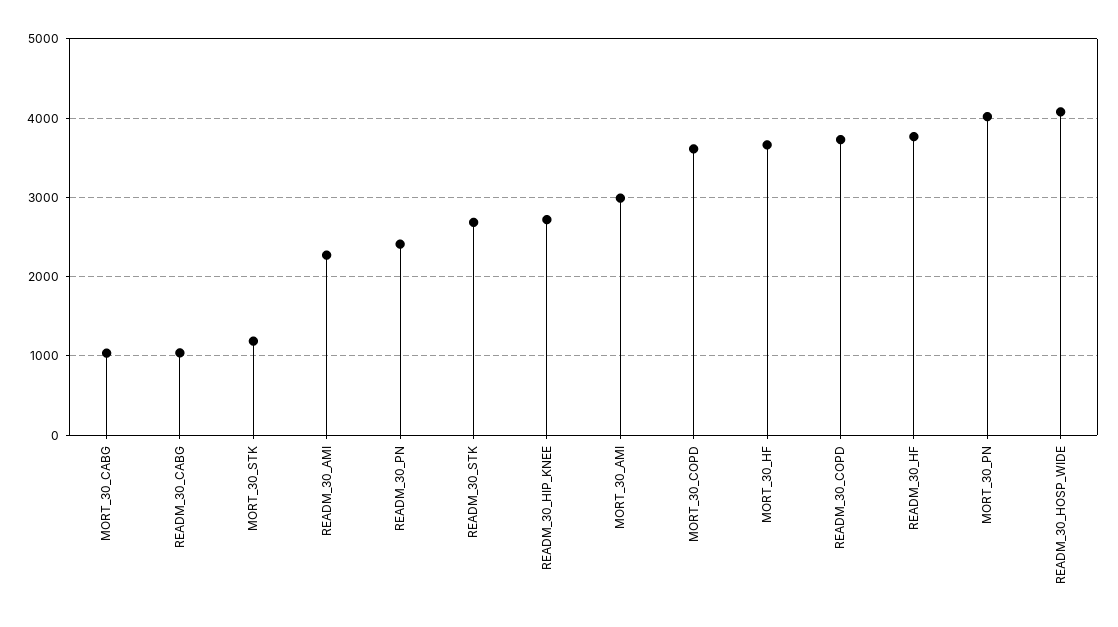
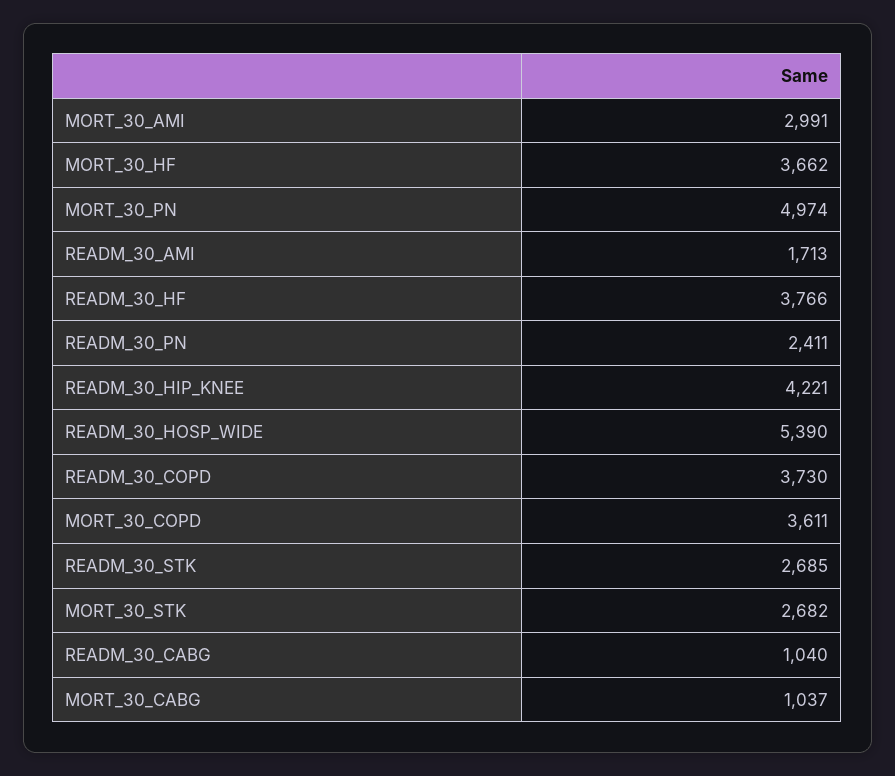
MORT_30_STK: 1200 -> 2682
READM_30_AMI: 2300 -> 1713
READM_30_HIP_KNEE: 2700 -> 4221
MORT_30_PN: 4000 -> 4974
READM_30_HOSP_WIDE: 4100 -> 5390

